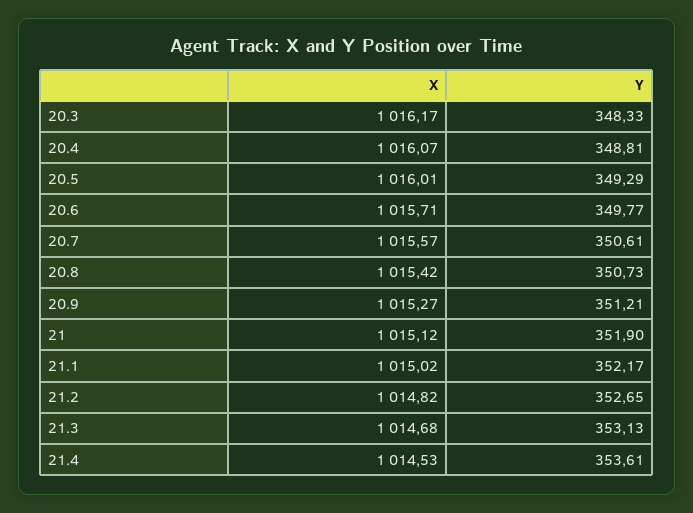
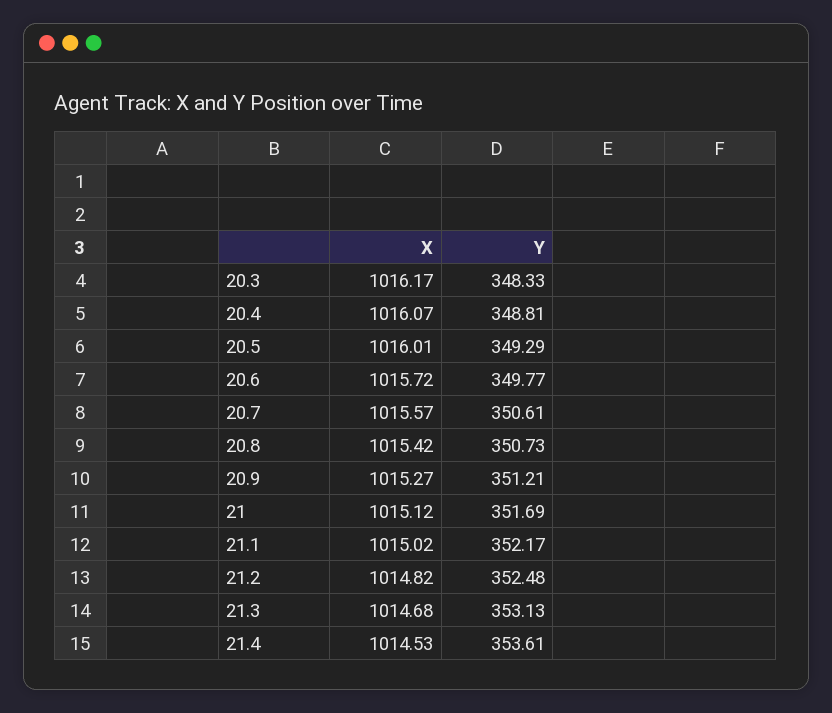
X, 20.6: 1015.71 -> 1015.72
Y, 21: 351.9 -> 351.69
Y, 21.2: 352.65 -> 352.48

